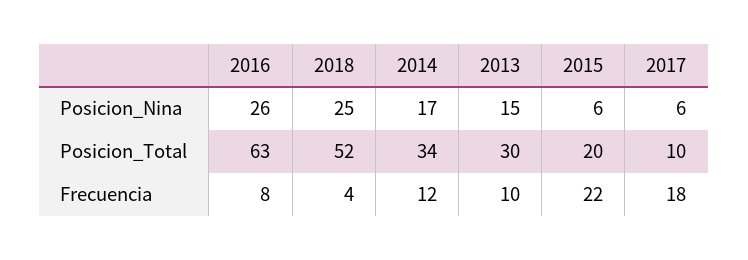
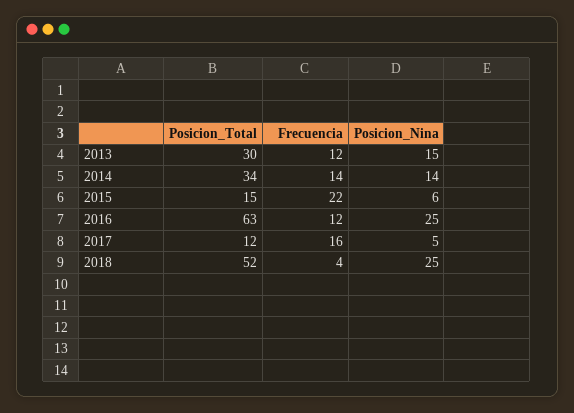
2016, Posicion_Nina: 26 -> 25
2014, Posicion_Nina: 17 -> 14
2017, Posicion_Nina: 6 -> 5
2015, Posicion_Total: 20 -> 15
2017, Posicion_Total: 10 -> 12
2016, Frecuencia: 8 -> 12
2014, Frecuencia: 12 -> 14
2013, Frecuencia: 10 -> 12
2017, Frecuencia: 18 -> 16

